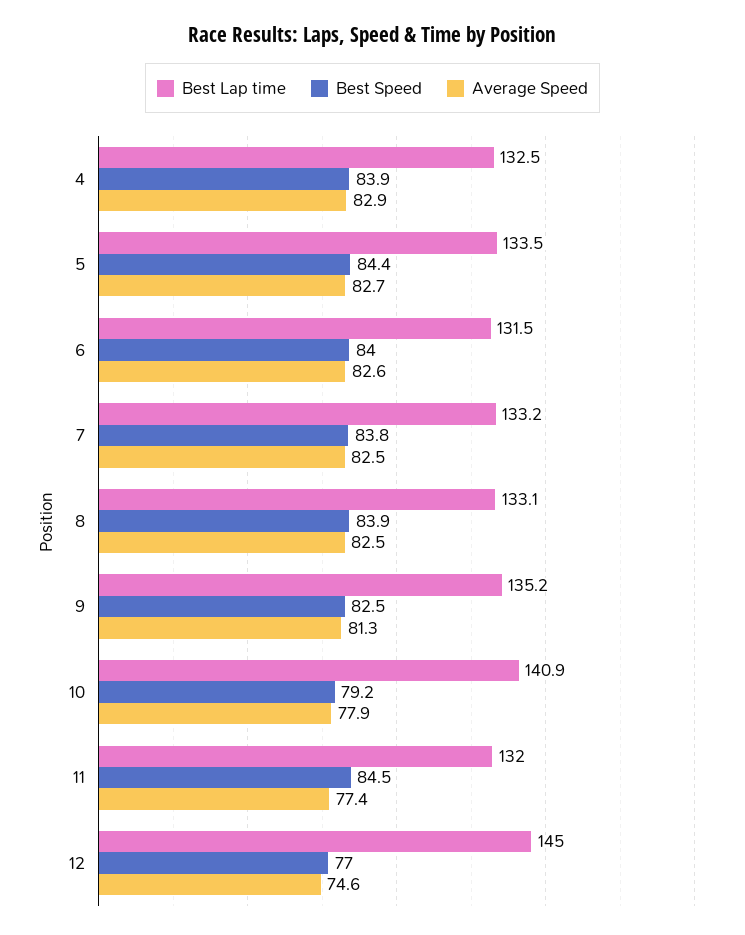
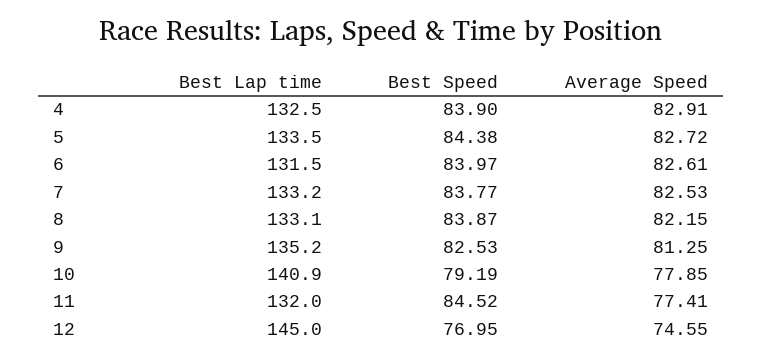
Average Speed, 8: 82.5 -> 82.15

